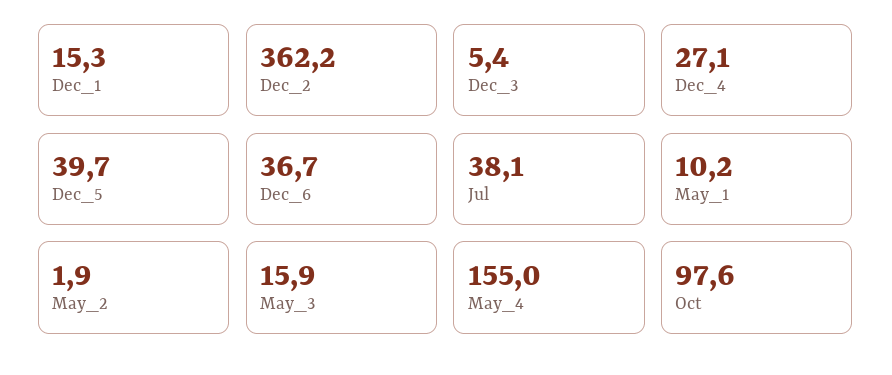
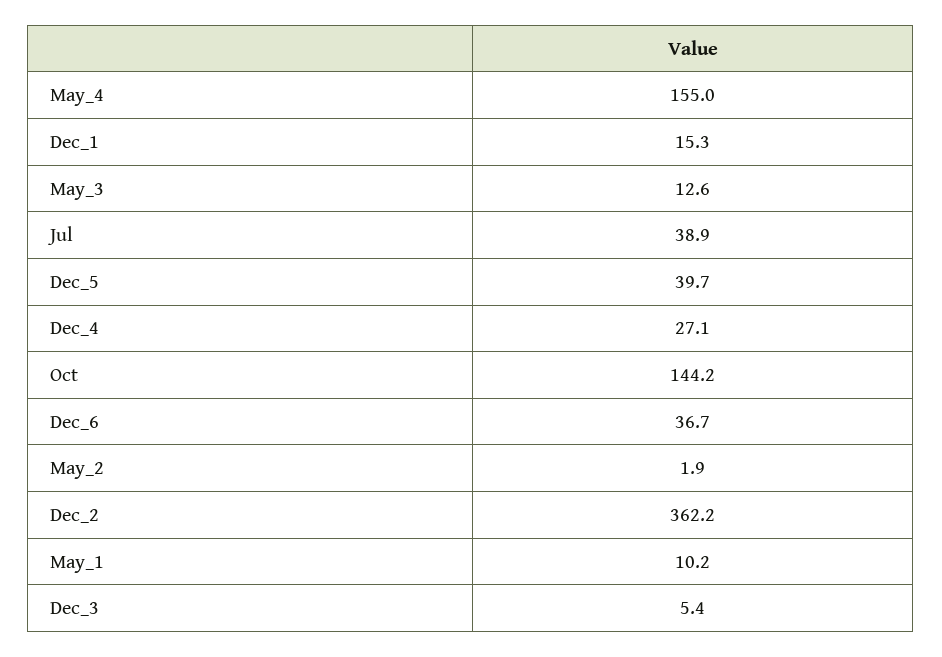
Jul: 38.1 -> 38.9
May_3: 15.9 -> 12.6
Oct: 97.6 -> 144.2

